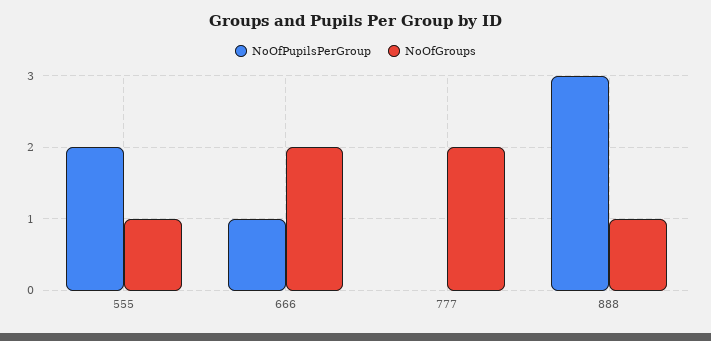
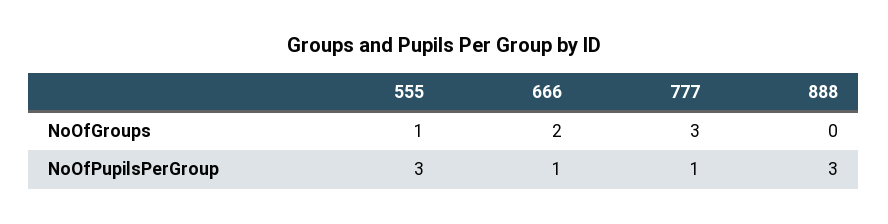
NoOfPupilsPerGroup, 555: 2 -> 3
NoOfPupilsPerGroup, 777: 0 -> 1
NoOfGroups, 777: 2 -> 3
NoOfGroups, 888: 1 -> 0

